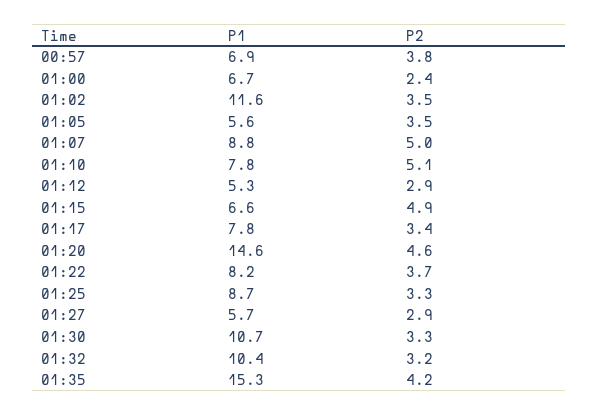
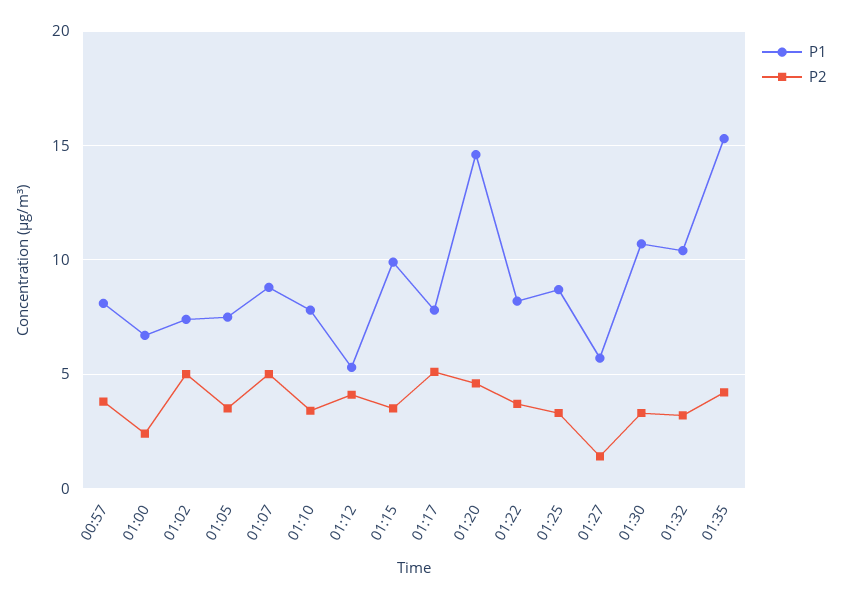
P1, 00:57: 6.9 -> 8
P1, 01:02: 11.6 -> 7.5
P2, 01:02: 3.5 -> 5
P1, 01:05: 5.6 -> 7.5
P2, 01:10: 5.1 -> 3.5
P2, 01:12: 2.9 -> 4
P1, 01:15: 6.6 -> 10
P2, 01:15: 4.9 -> 3.5
P2, 01:17: 3.4 -> 5
P2, 01:27: 2.9 -> 1.5

